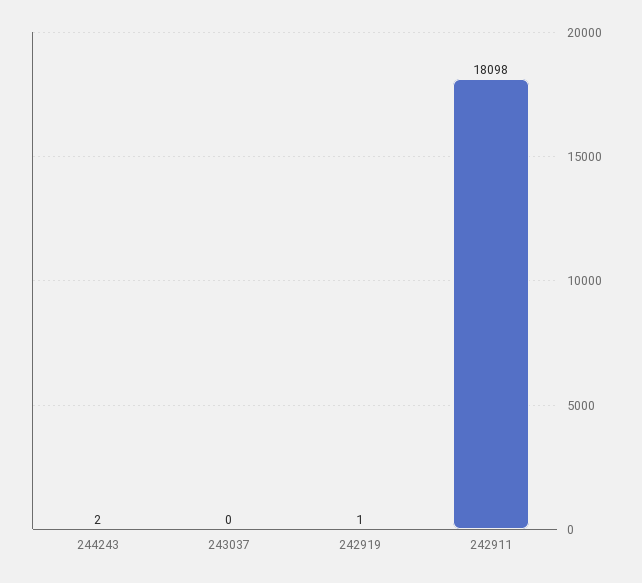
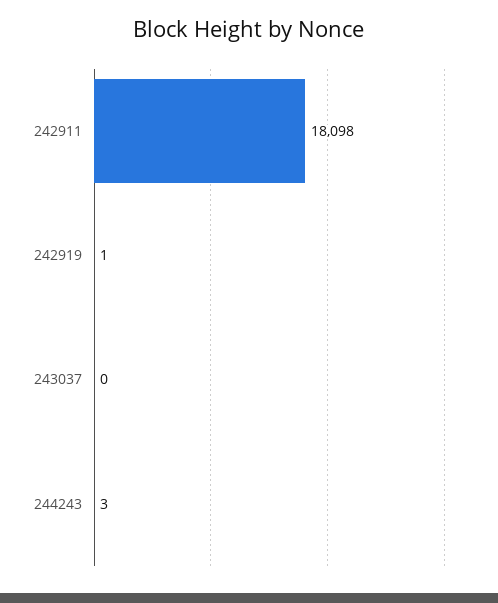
244243: 2 -> 3

